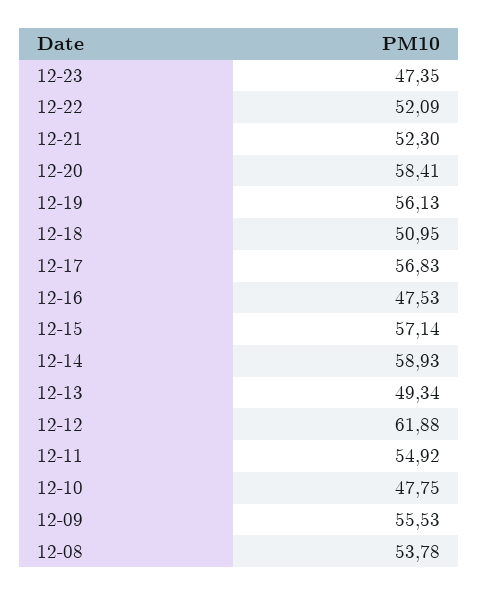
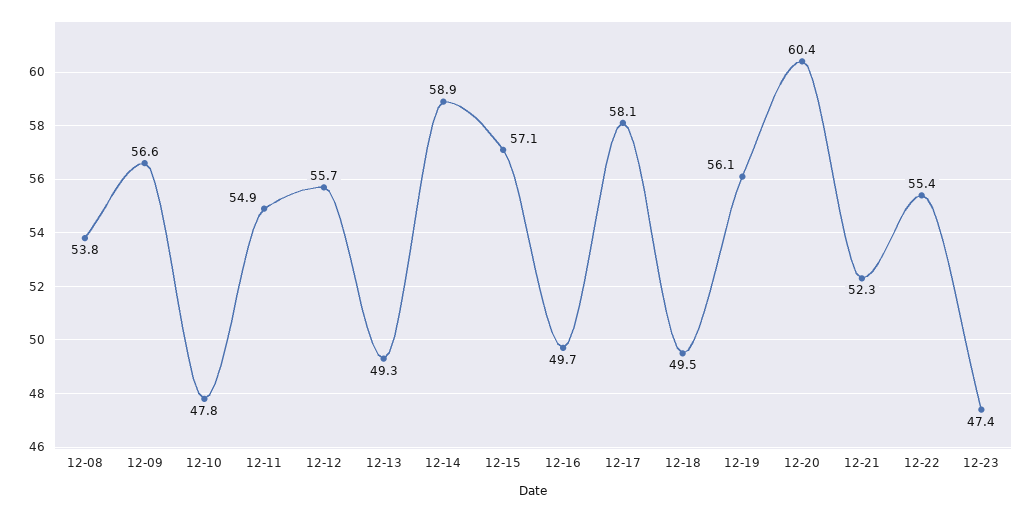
12-22: 52.09 -> 55.4
12-20: 58.41 -> 60.4
12-18: 50.95 -> 49.5
12-17: 56.83 -> 58.1
12-16: 47.53 -> 49.7
12-12: 61.88 -> 55.7
12-09: 55.53 -> 56.6

